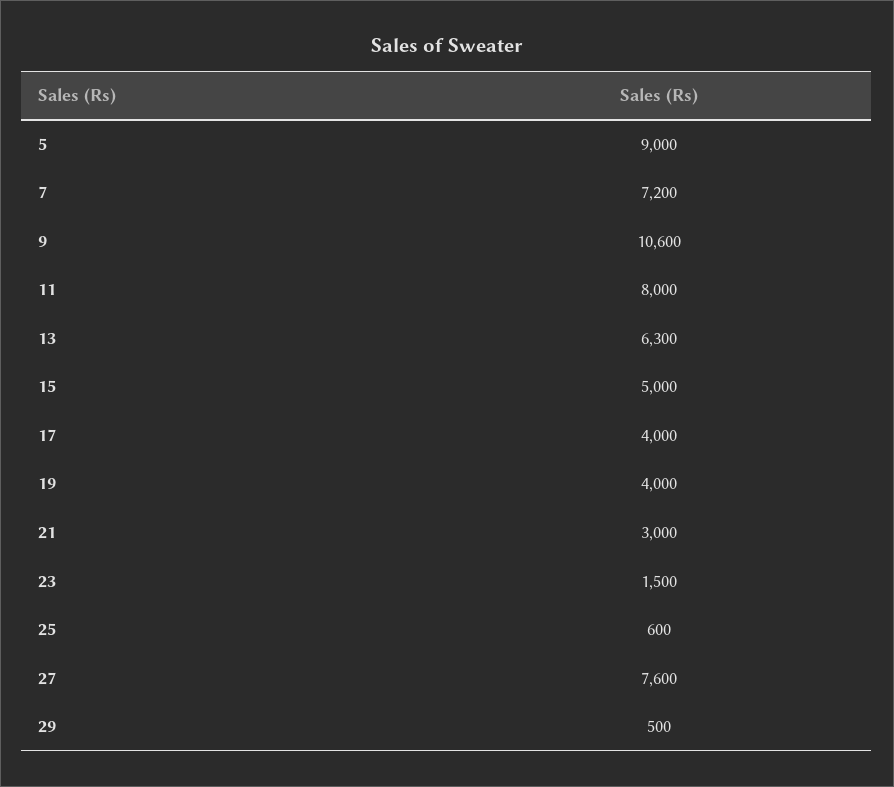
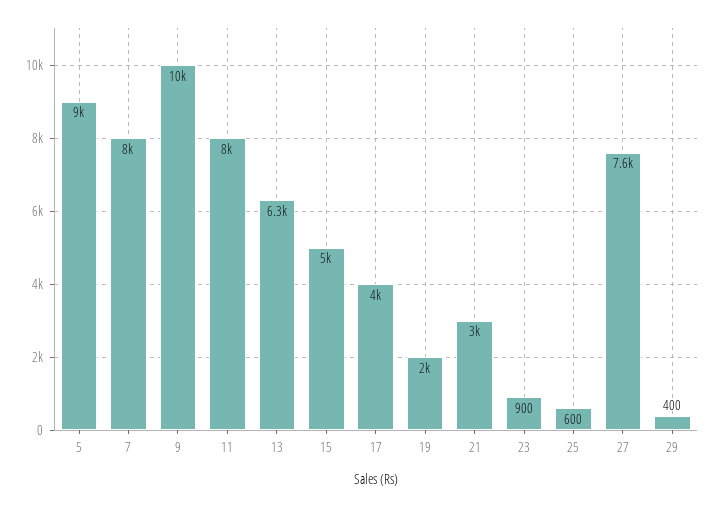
7: 7200 -> 8000
9: 10600 -> 10000
19: 4000 -> 2000
23: 1500 -> 900
29: 500 -> 400

